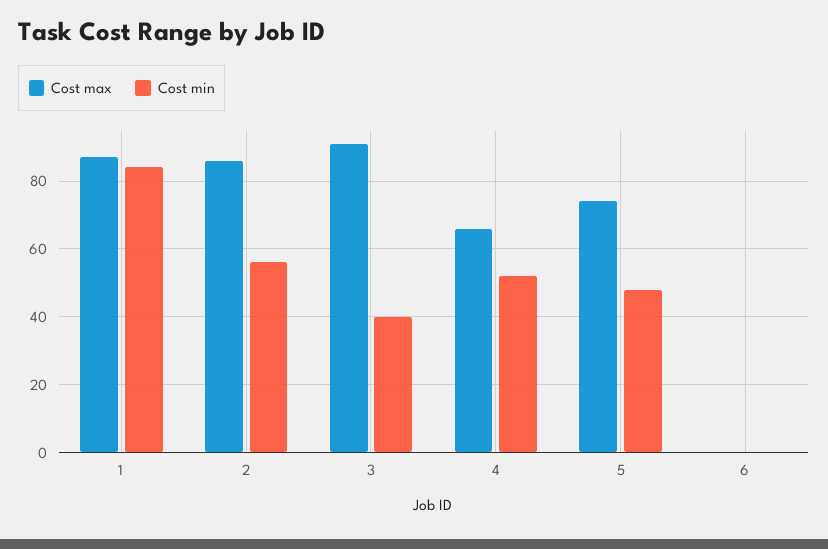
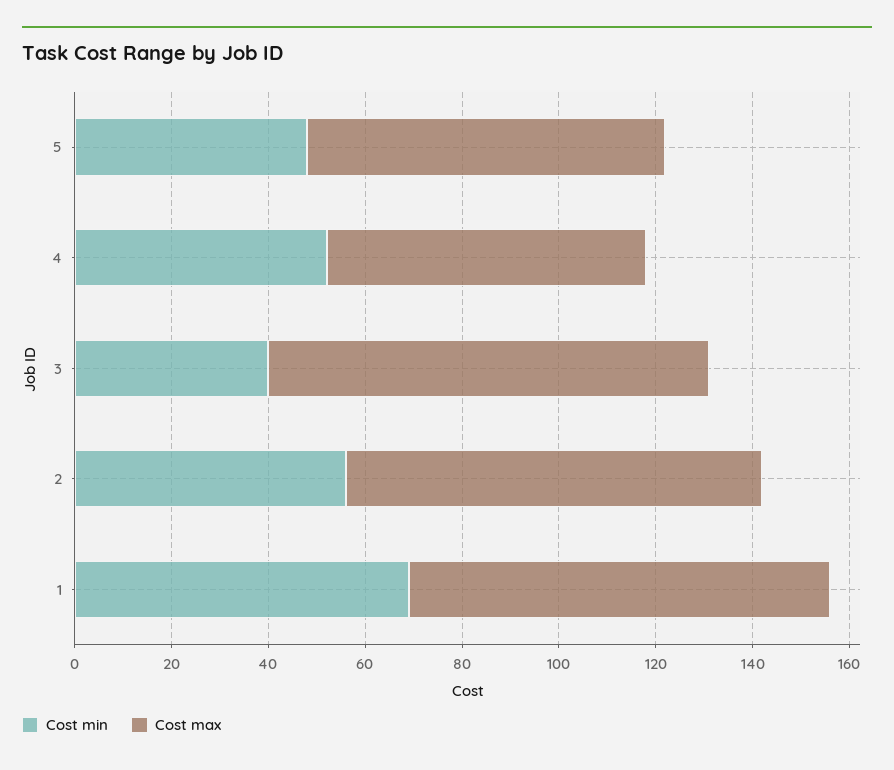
Cost min, 1: 85 -> 70
Cost max, 6: 0 -> none
Cost min, 6: 0 -> none

